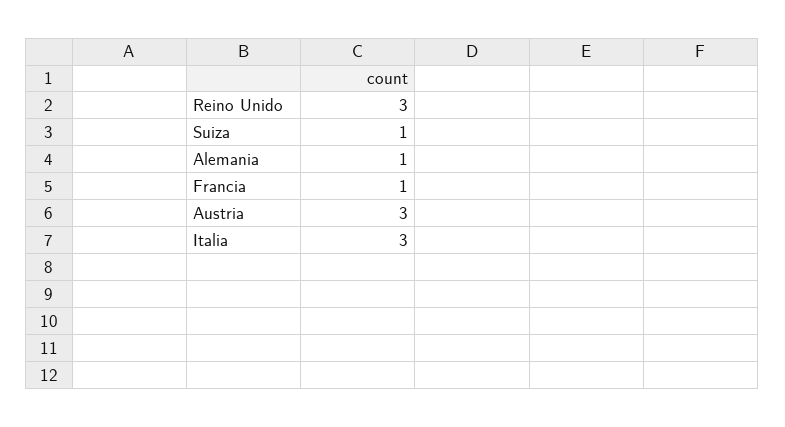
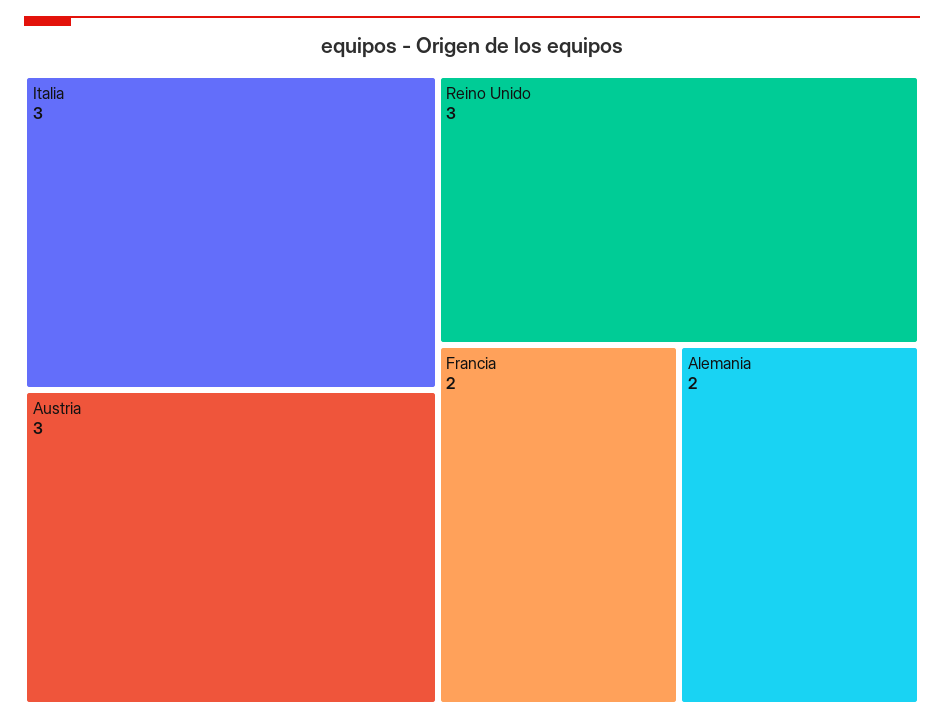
Suiza: 1 -> none
Alemania: 1 -> 2
Francia: 1 -> 2

